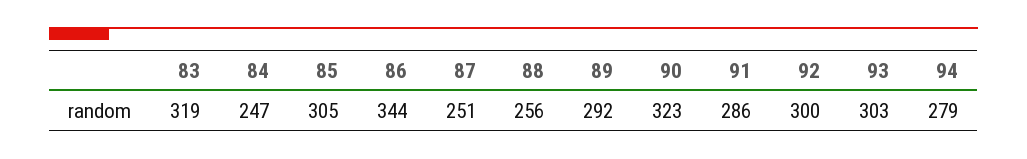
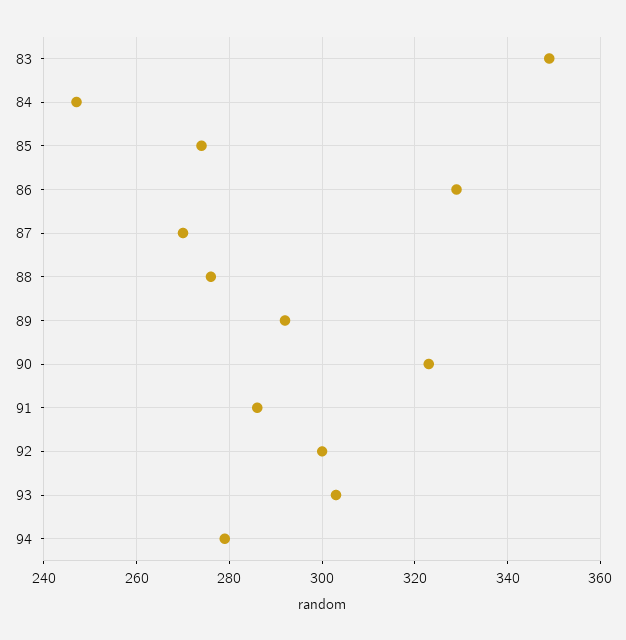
83: 319 -> 350
85: 305 -> 275
86: 344 -> 330
87: 251 -> 270
88: 256 -> 275

